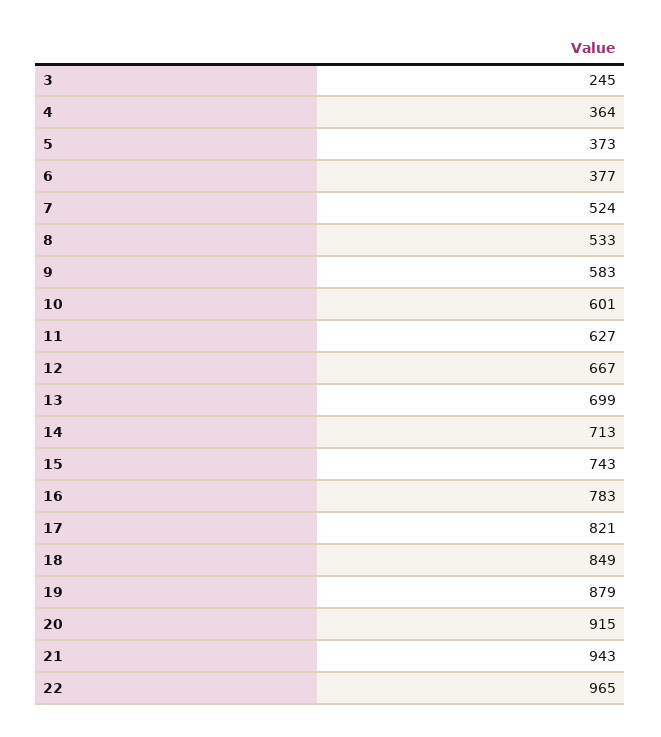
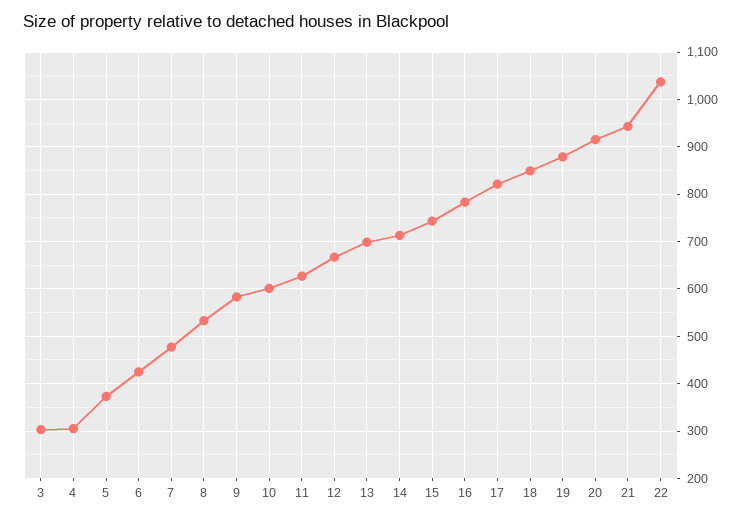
3: 245 -> 300
4: 364 -> 300
6: 377 -> 420
7: 524 -> 480
22: 965 -> 1040

